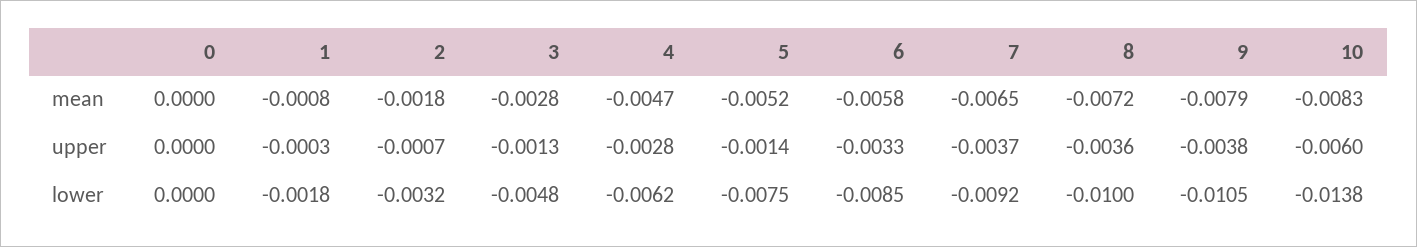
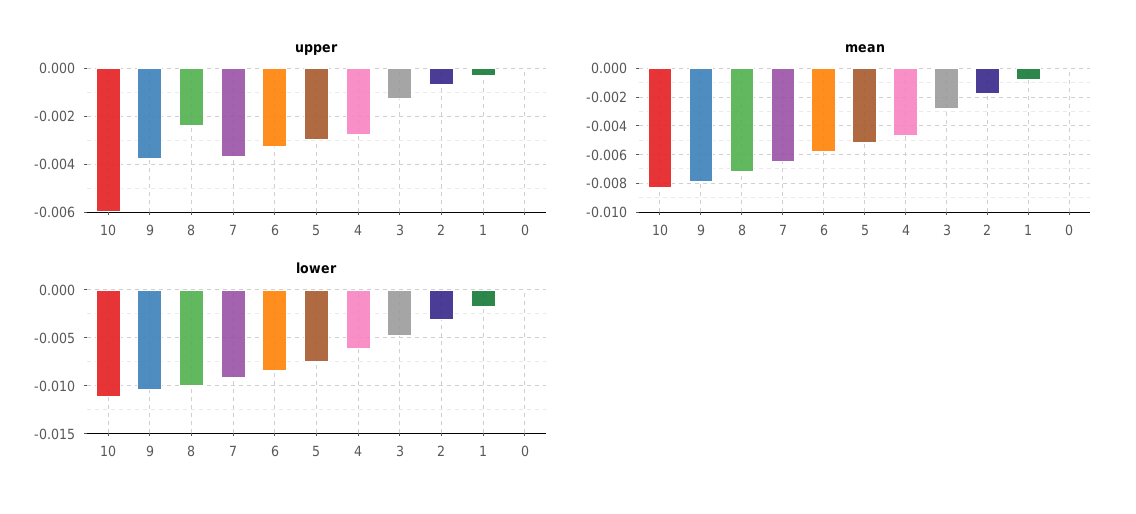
upper, 5: -0.0014 -> -0.003
upper, 8: -0.0036 -> -0.0025
lower, 10: -0.0138 -> -0.011

